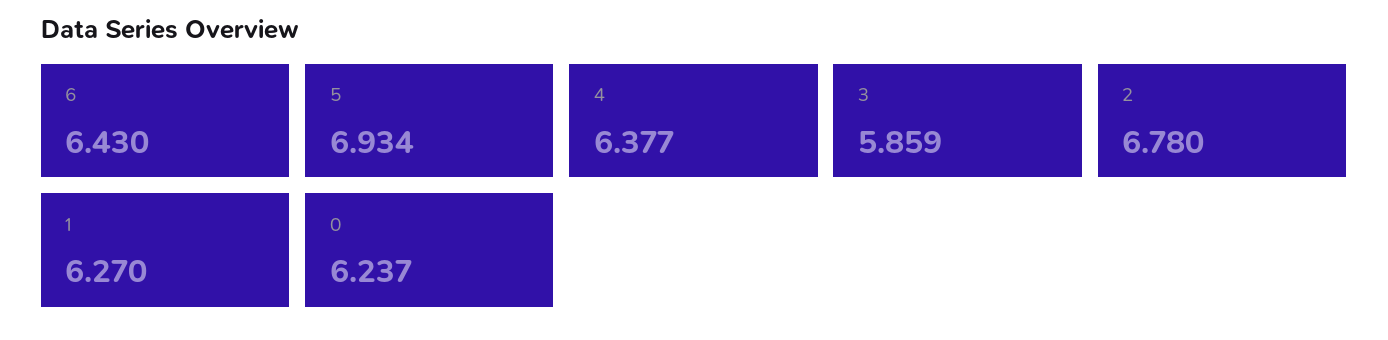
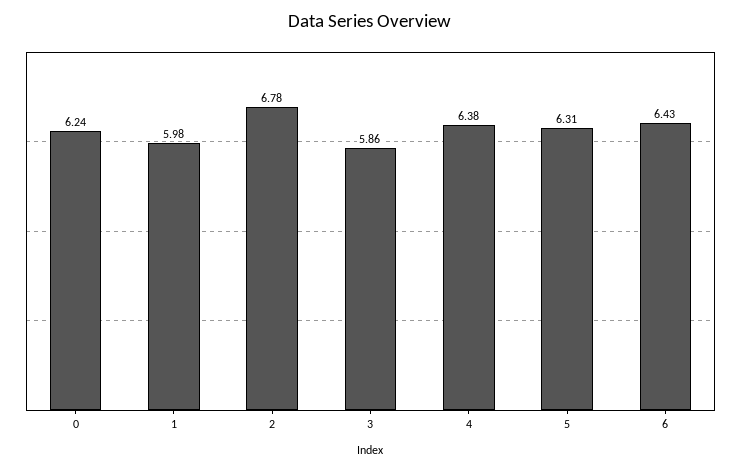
5: 6.934 -> 6.31
1: 6.27 -> 5.98

